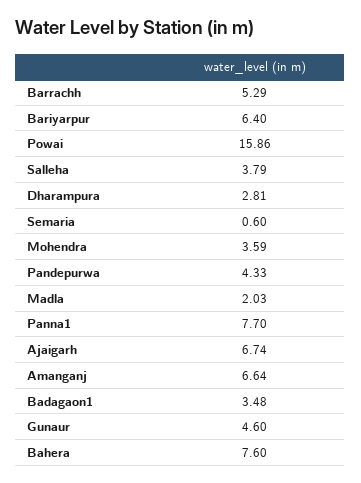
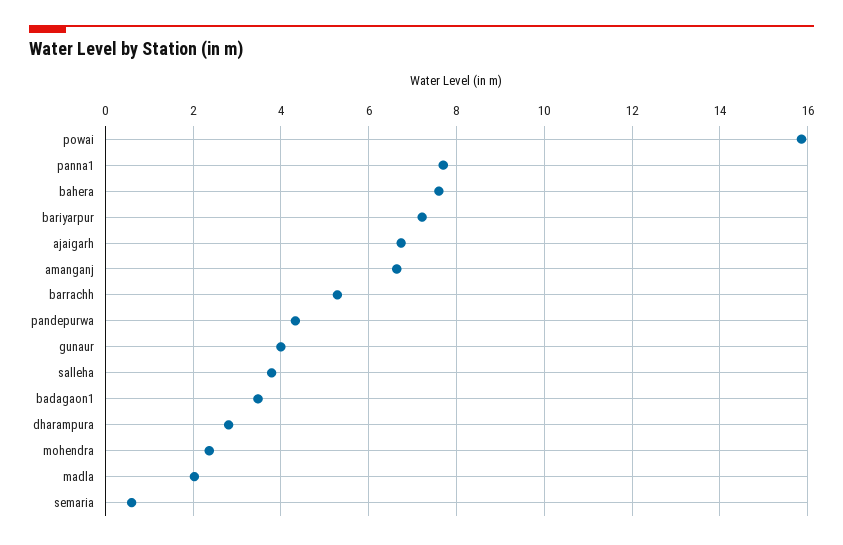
Bariyarpur: 6.4 -> 7.2
Mohendra: 3.59 -> 2.4
Gunaur: 4.6 -> 4

